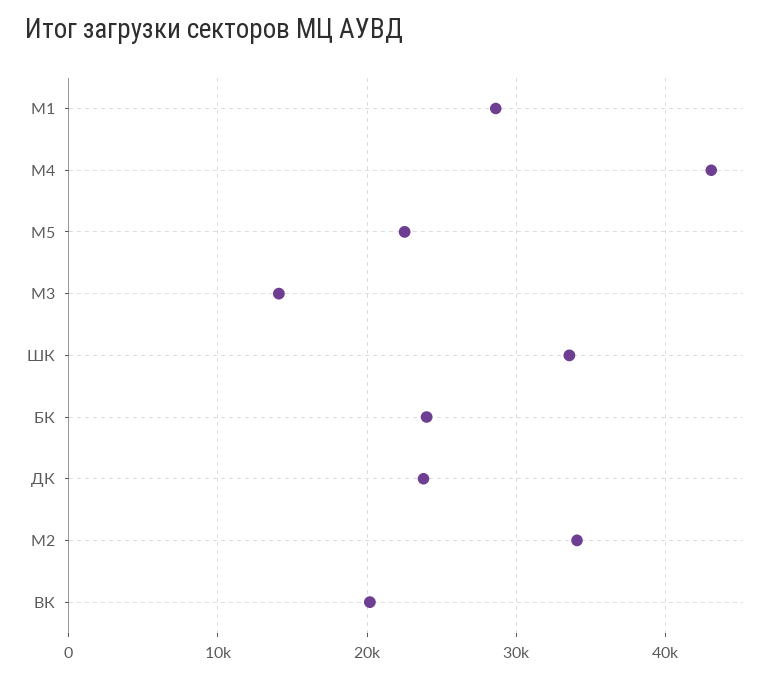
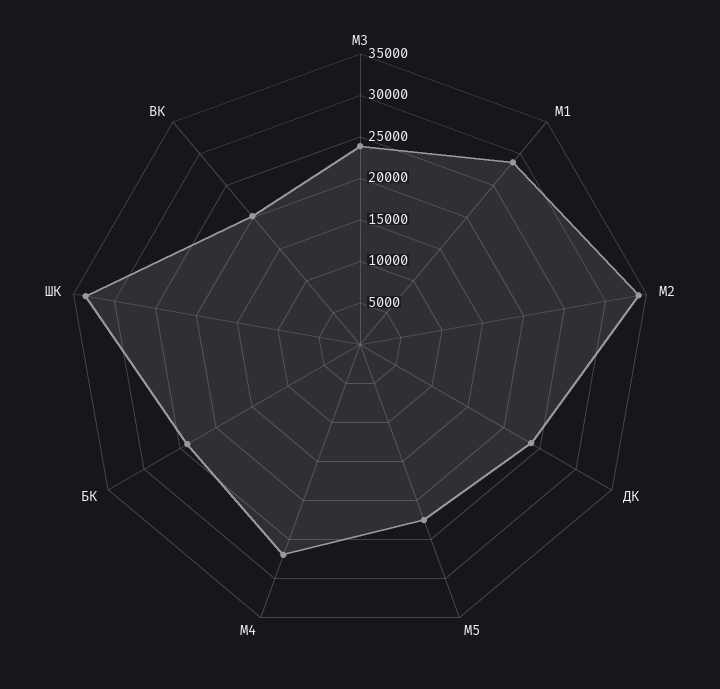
М4: 43000 -> 27000
М3: 14000 -> 24000

